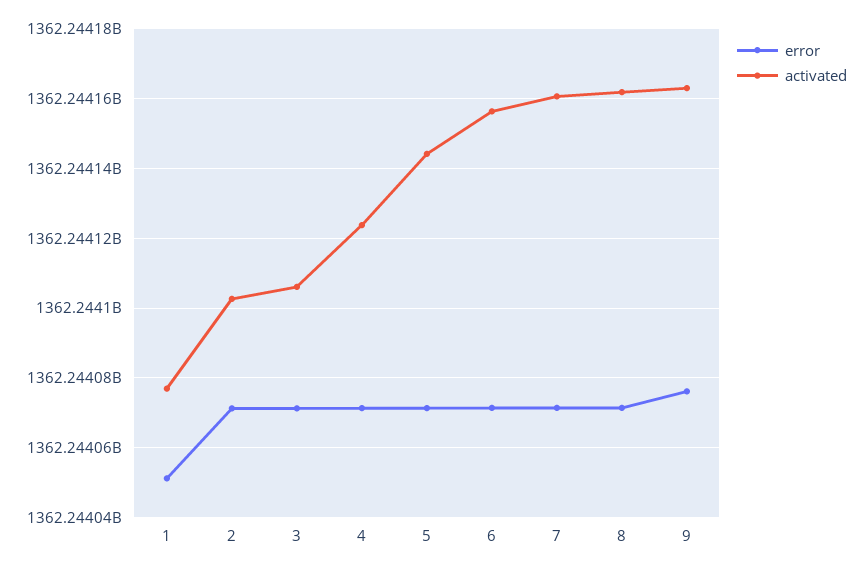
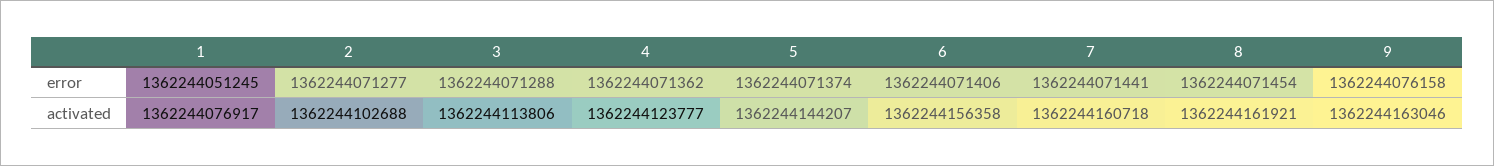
activated, 3: 1362244106000 -> 1362244113806

